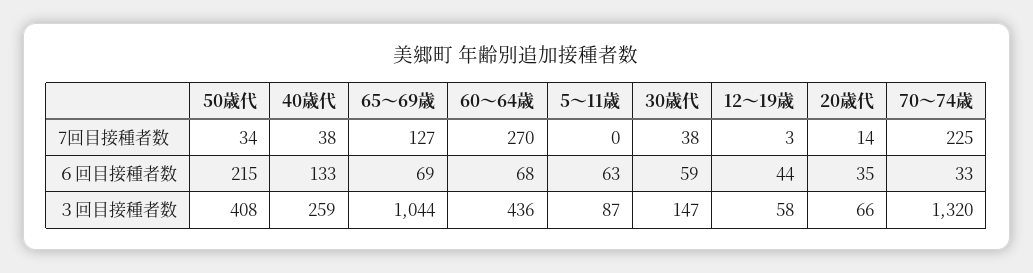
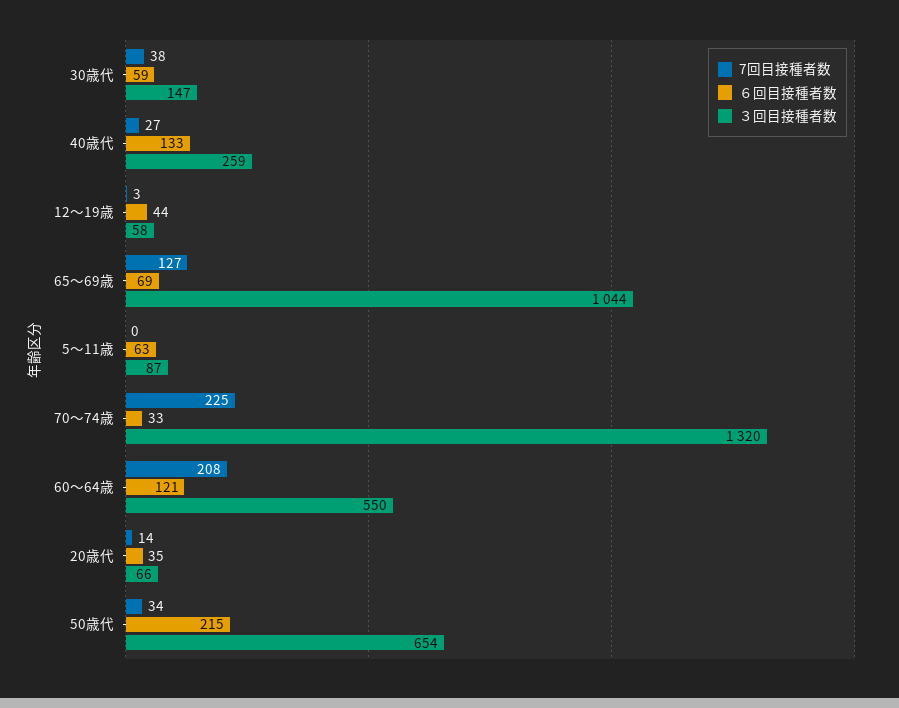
7回目接種者数, 40歳代: 38 -> 27
7回目接種者数, 60～64歳: 270 -> 208
６回目接種者数, 60～64歳: 68 -> 121
３回目接種者数, 50歳代: 408 -> 654
３回目接種者数, 60～64歳: 436 -> 550

